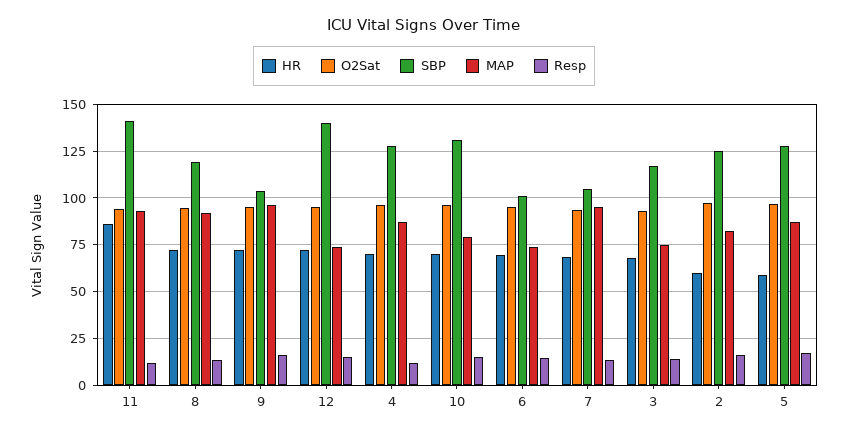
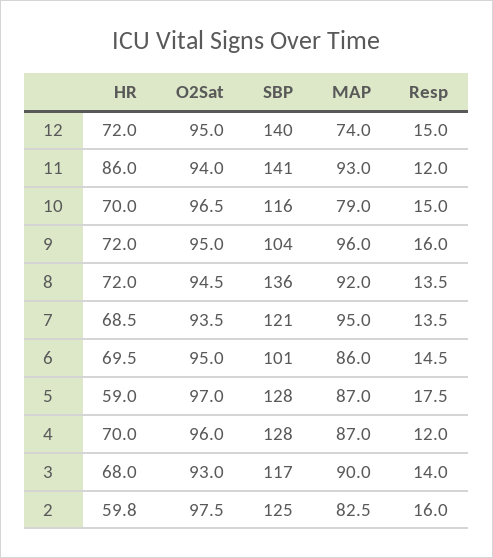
SBP, 8: 120 -> 136
SBP, 10: 130 -> 116
MAP, 6: 75 -> 86
SBP, 7: 105 -> 121
MAP, 3: 75 -> 90

